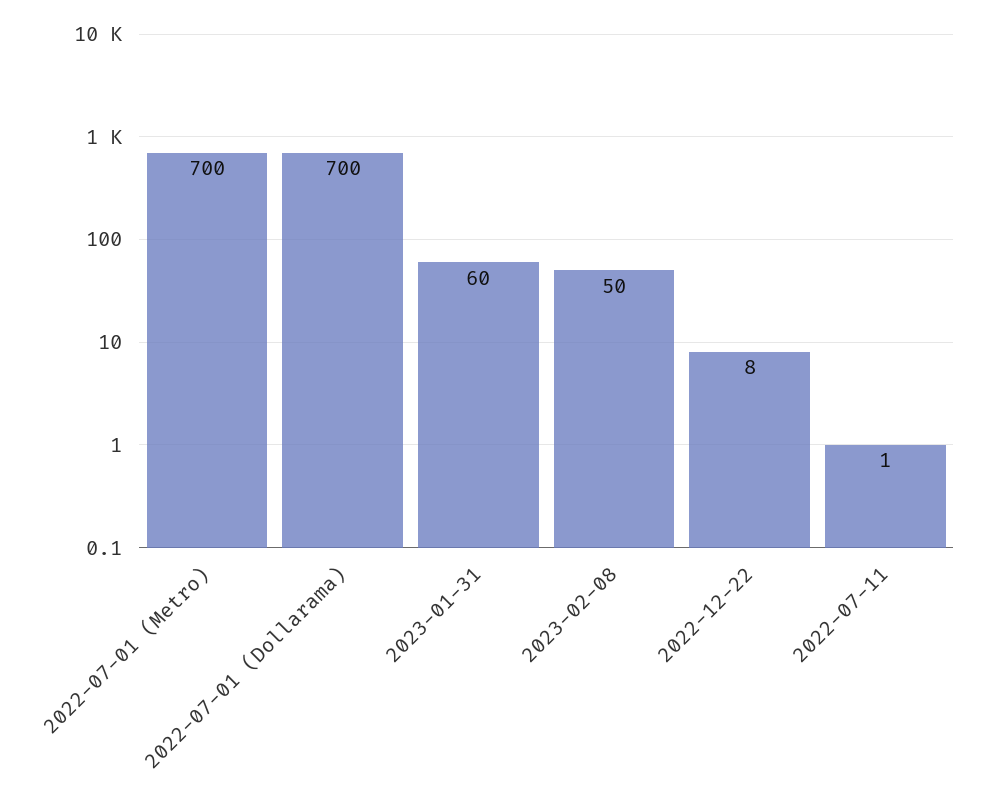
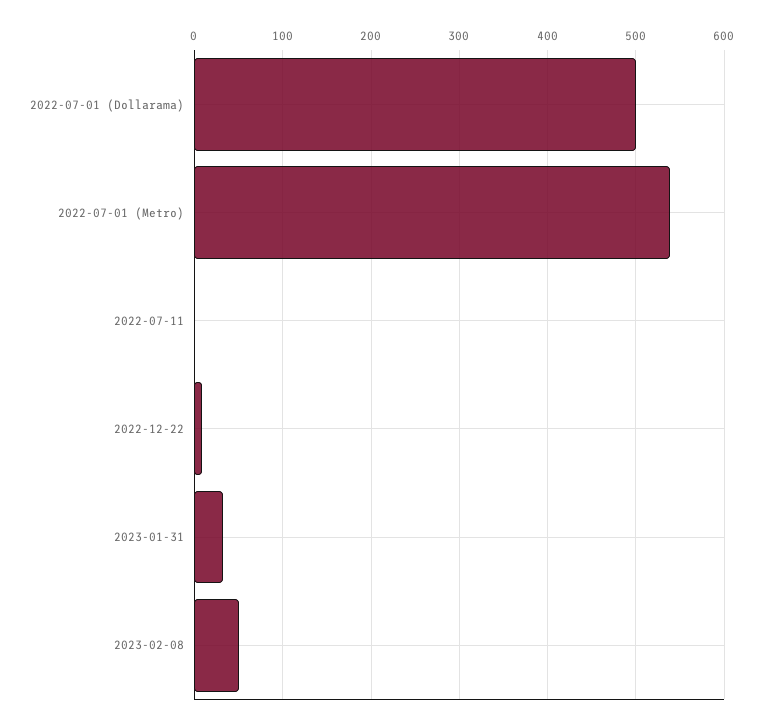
2022-07-01 (Metro): 700 -> 540
2022-07-01 (Dollarama): 700 -> 500
2023-01-31: 60 -> 30

